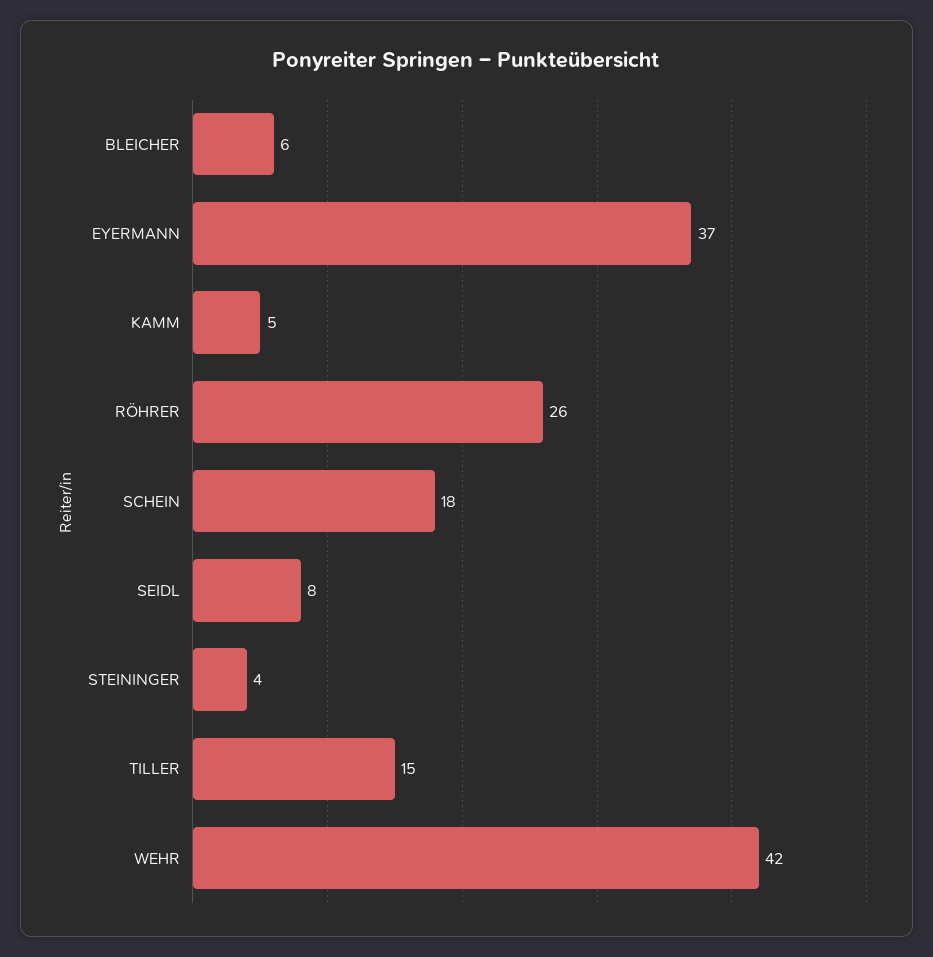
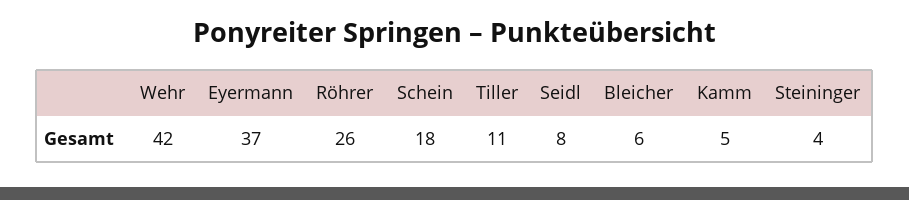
TILLER: 15 -> 11

